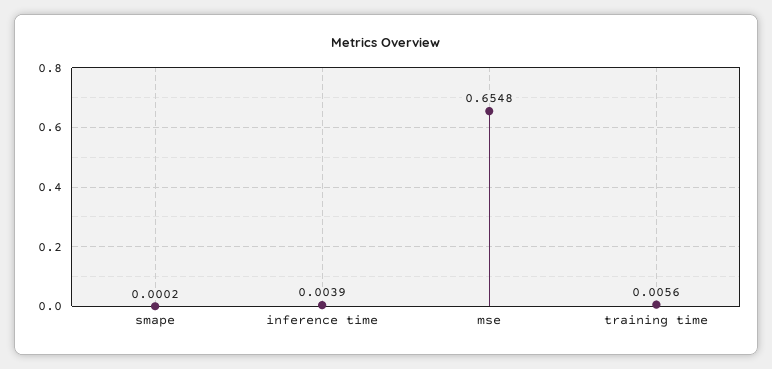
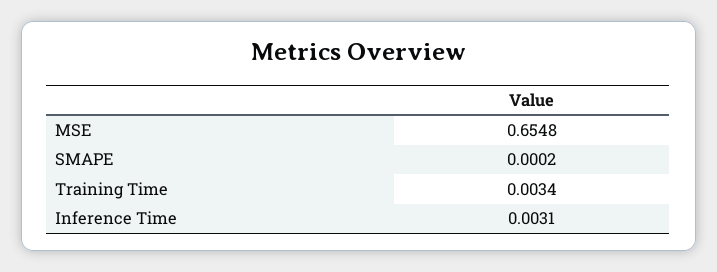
inference time: 0.0039 -> 0.0031
training time: 0.0056 -> 0.0034

